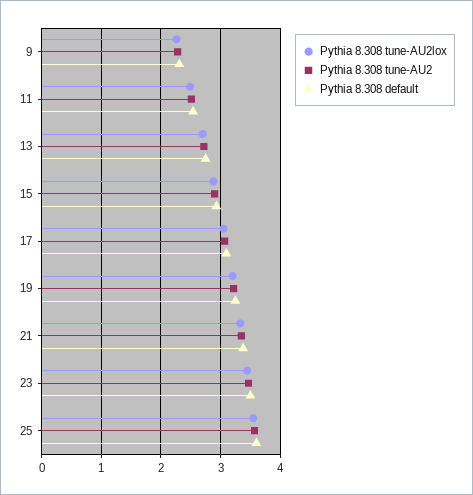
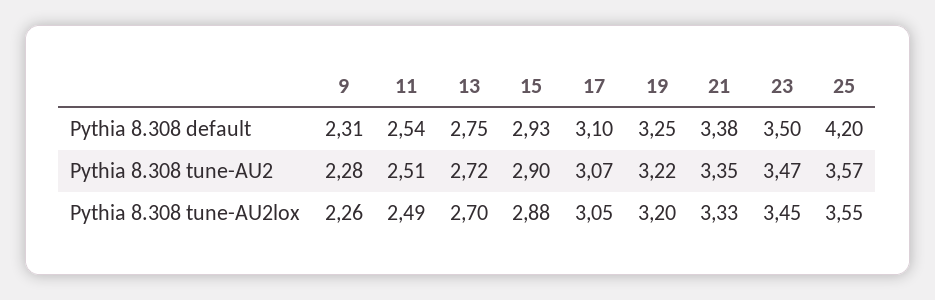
Pythia 8.308 default, 25: 3.6 -> 4.2

